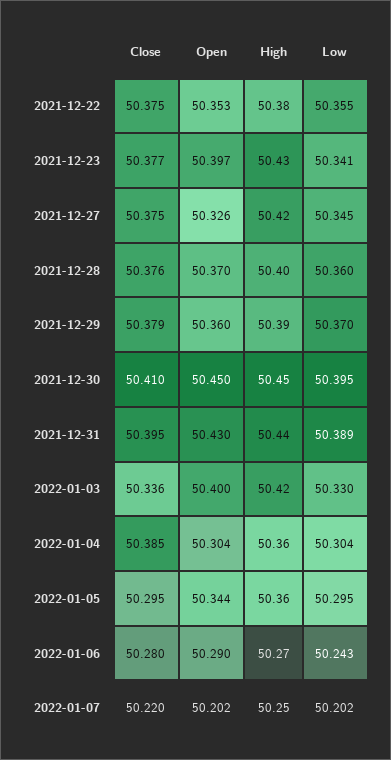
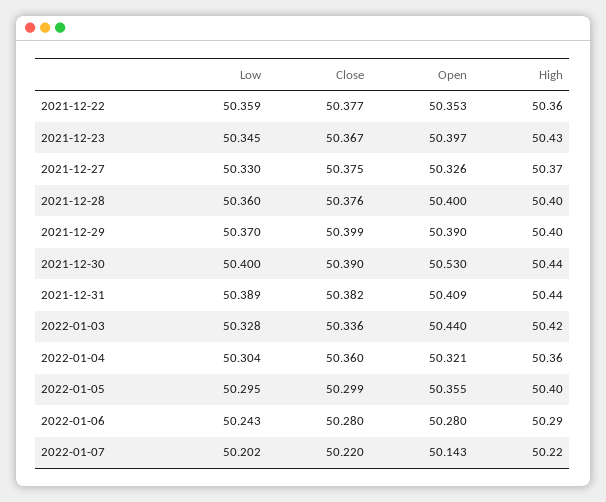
Close, 2021-12-22: 50.375 -> 50.377
High, 2021-12-22: 50.38 -> 50.36
Low, 2021-12-22: 50.355 -> 50.359
Close, 2021-12-23: 50.377 -> 50.367
Low, 2021-12-23: 50.341 -> 50.345
High, 2021-12-27: 50.42 -> 50.37
Low, 2021-12-27: 50.345 -> 50.33
Open, 2021-12-28: 50.37 -> 50.4
Close, 2021-12-29: 50.379 -> 50.399
Open, 2021-12-29: 50.36 -> 50.39
High, 2021-12-29: 50.39 -> 50.4
Close, 2021-12-30: 50.41 -> 50.39
Open, 2021-12-30: 50.45 -> 50.53
High, 2021-12-30: 50.45 -> 50.44
Low, 2021-12-30: 50.395 -> 50.4
Close, 2021-12-31: 50.395 -> 50.382
Open, 2021-12-31: 50.43 -> 50.409
Open, 2022-01-03: 50.4 -> 50.44
Low, 2022-01-03: 50.33 -> 50.328
Close, 2022-01-04: 50.385 -> 50.36
Open, 2022-01-04: 50.304 -> 50.321
Close, 2022-01-05: 50.295 -> 50.299
Open, 2022-01-05: 50.344 -> 50.355
High, 2022-01-05: 50.36 -> 50.4
Open, 2022-01-06: 50.29 -> 50.28
High, 2022-01-06: 50.27 -> 50.29
Open, 2022-01-07: 50.202 -> 50.143
High, 2022-01-07: 50.25 -> 50.22

